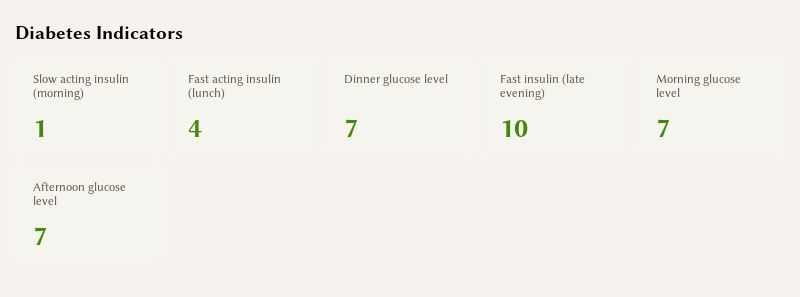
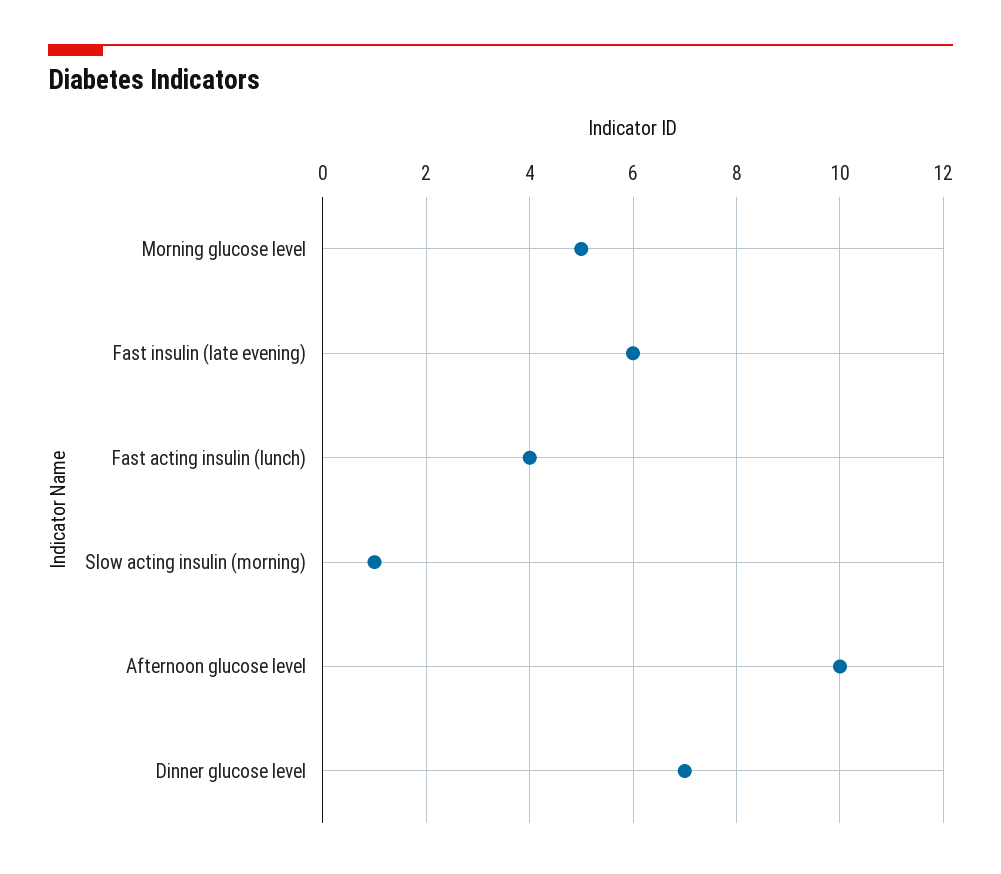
Fast insulin (late evening): 10 -> 6
Morning glucose level: 7 -> 5
Afternoon glucose level: 7 -> 10

